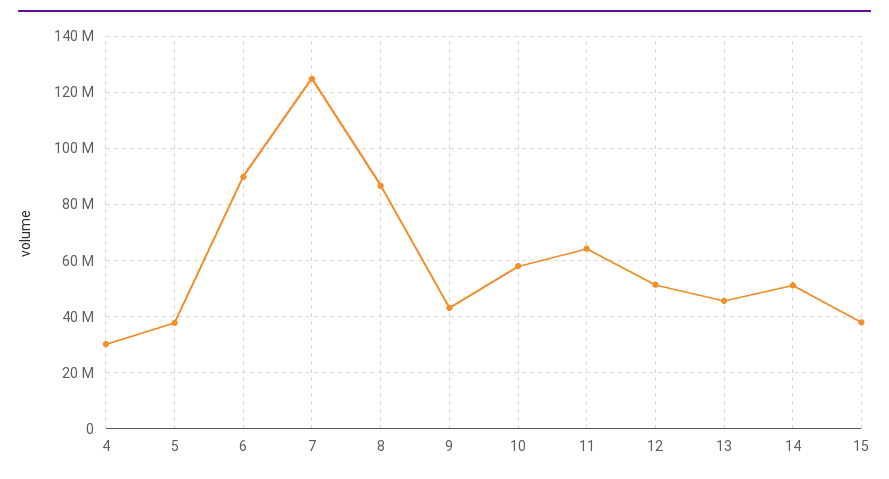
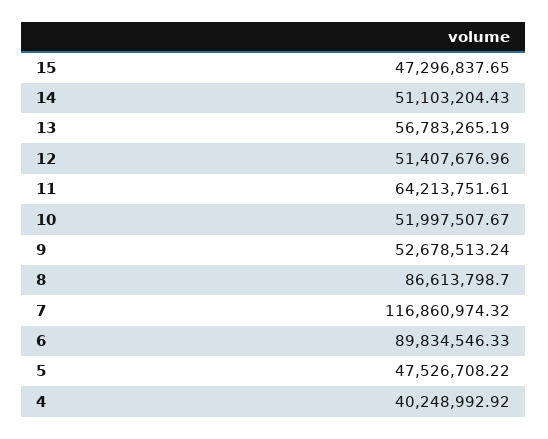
4: 30000000 -> 40248992.92
5: 37500000 -> 47526708.22
7: 125000000 -> 116860974.32
9: 42500000 -> 52678513.24
10: 57500000 -> 51997507.67
13: 45000000 -> 56783265.19
15: 37500000 -> 47296837.65

